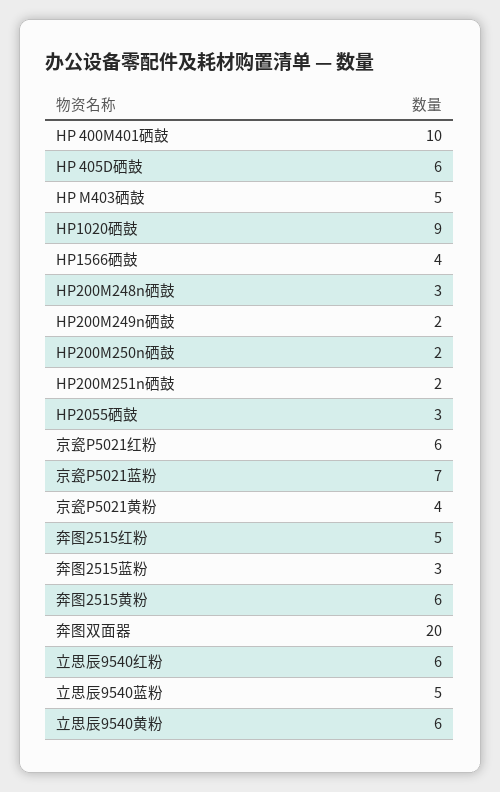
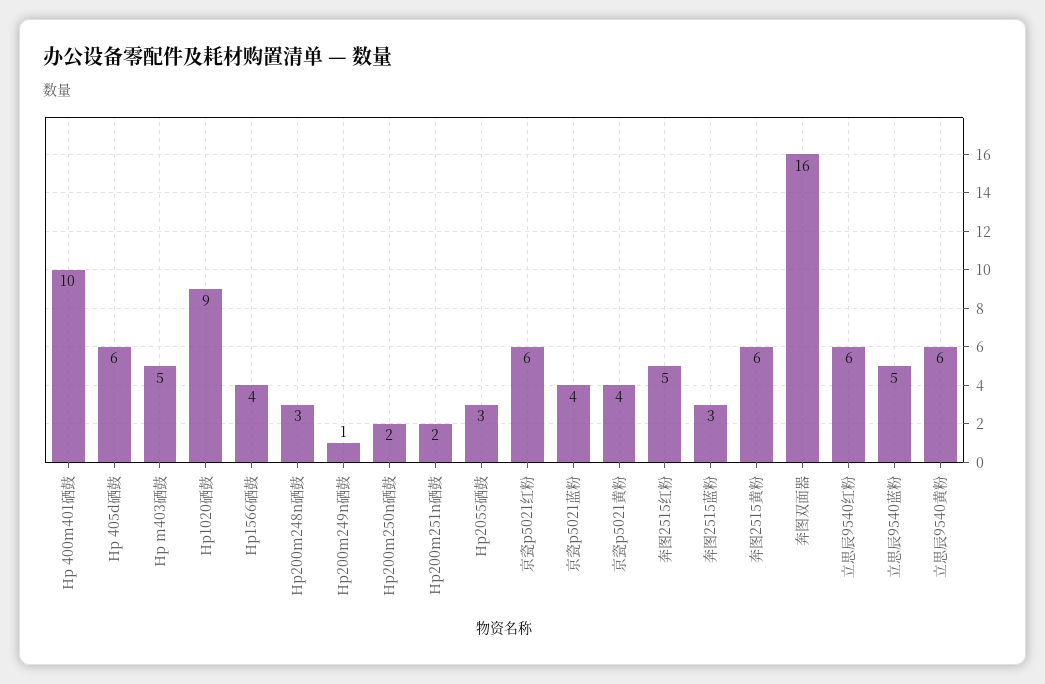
HP200M249n硒鼓: 2 -> 1
京瓷P5021蓝粉: 7 -> 4
奔图双面器: 20 -> 16

